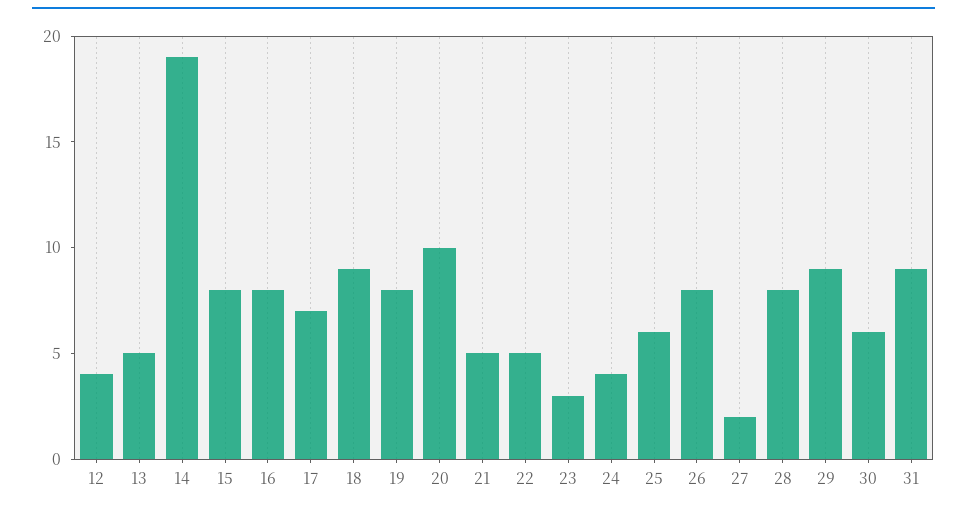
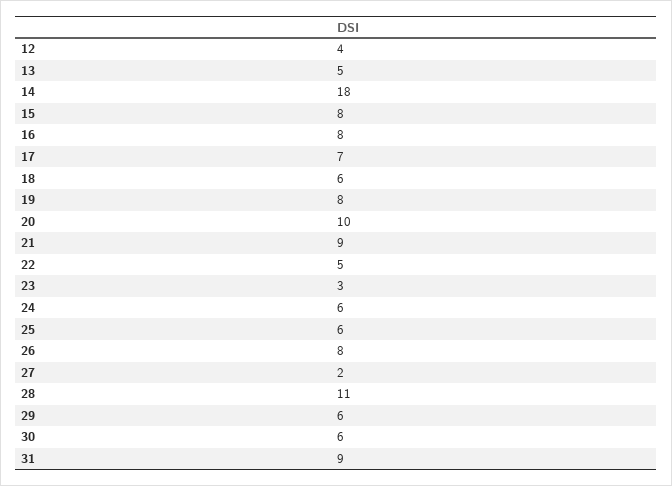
14: 19 -> 18
18: 9 -> 6
21: 5 -> 9
24: 4 -> 6
28: 8 -> 11
29: 9 -> 6

